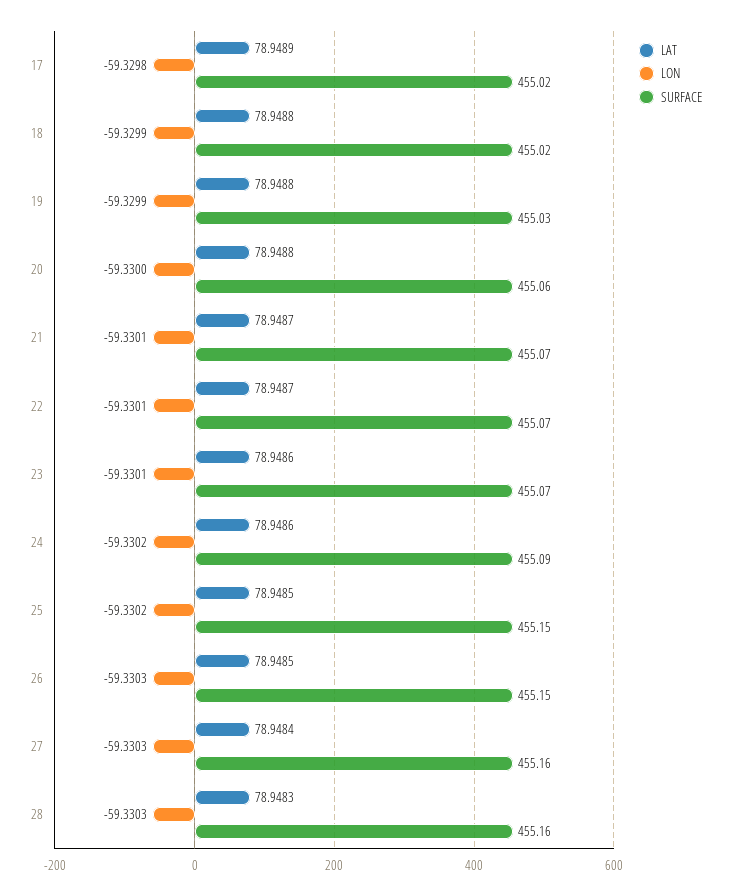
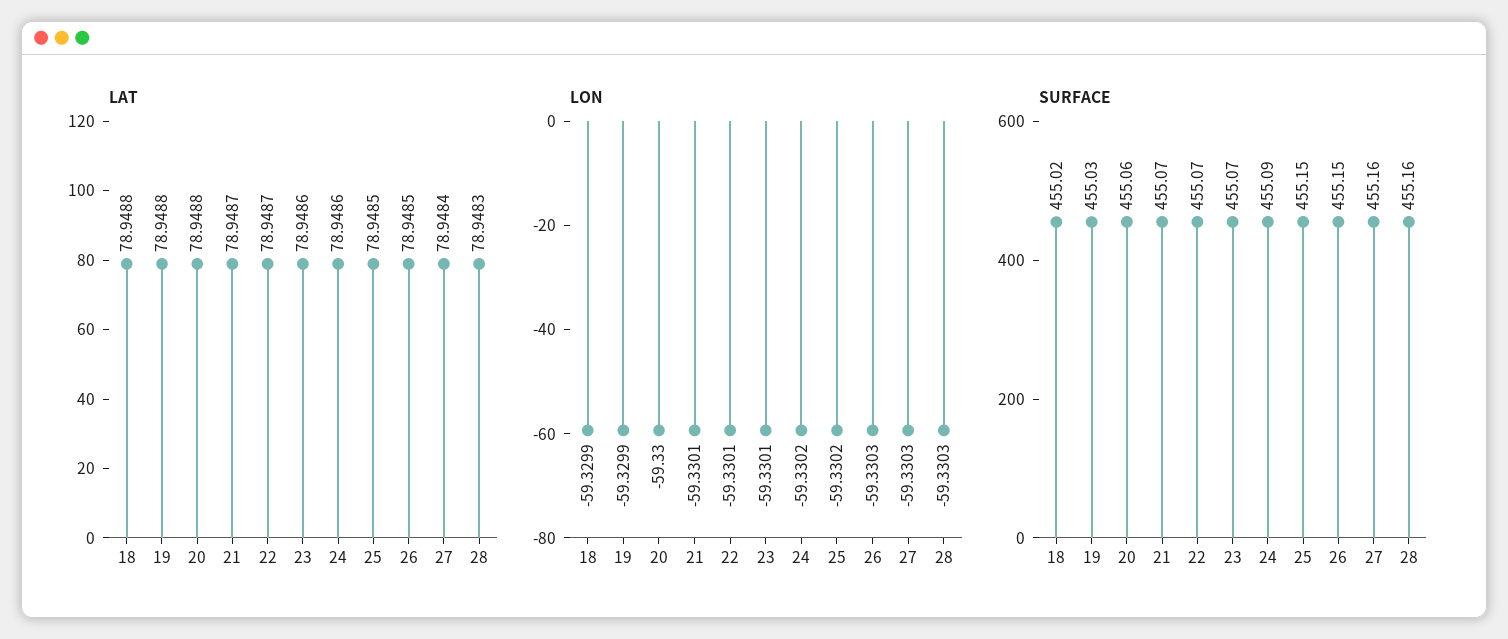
LAT, 17: 78.9489 -> none
LON, 17: -59.3298 -> none
SURFACE, 17: 455.02 -> none

